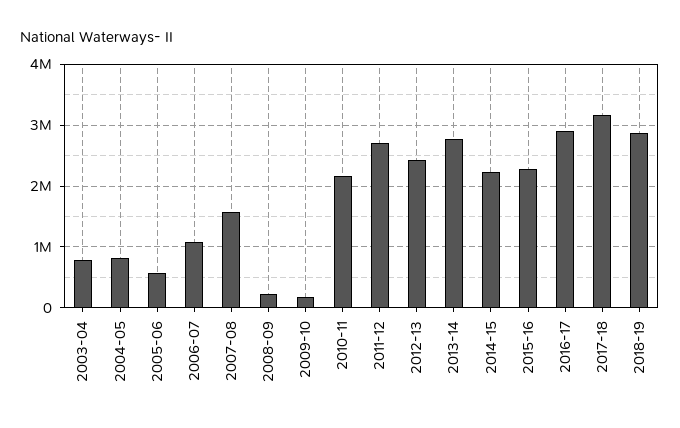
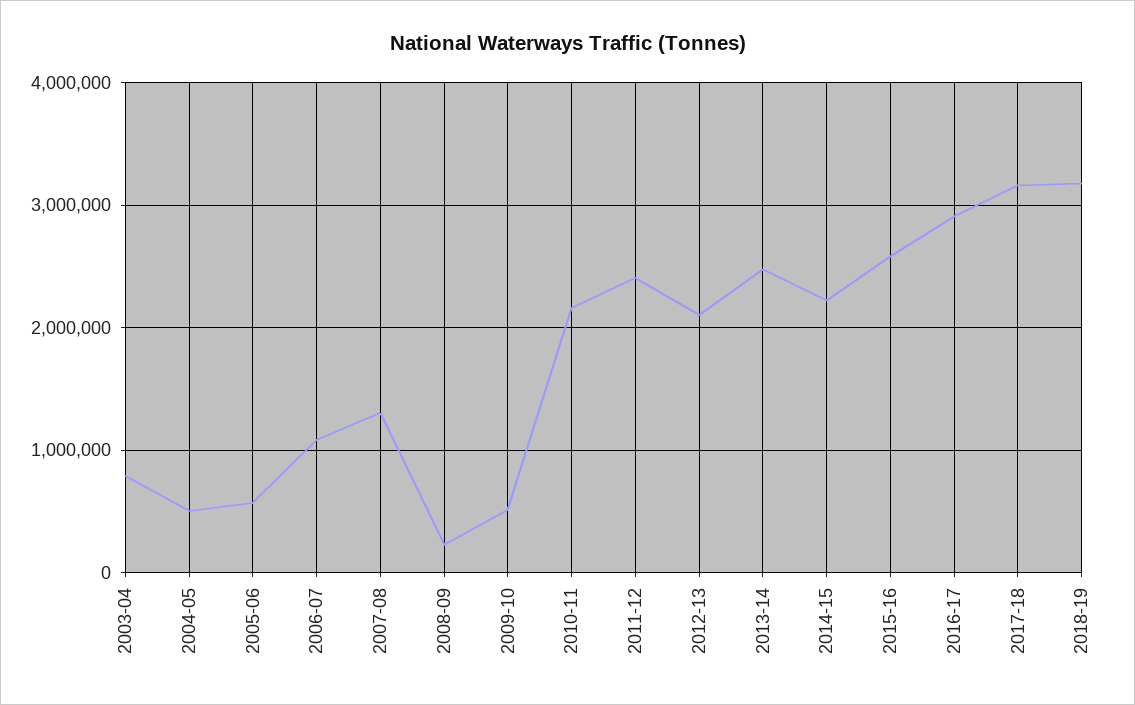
2004-05: 800000 -> 500000
2007-08: 1600000 -> 1300000
2009-10: 200000 -> 500000
2011-12: 2700000 -> 2400000
2012-13: 2400000 -> 2100000
2013-14: 2800000 -> 2500000
2015-16: 2300000 -> 2600000
2018-19: 2900000 -> 3200000

